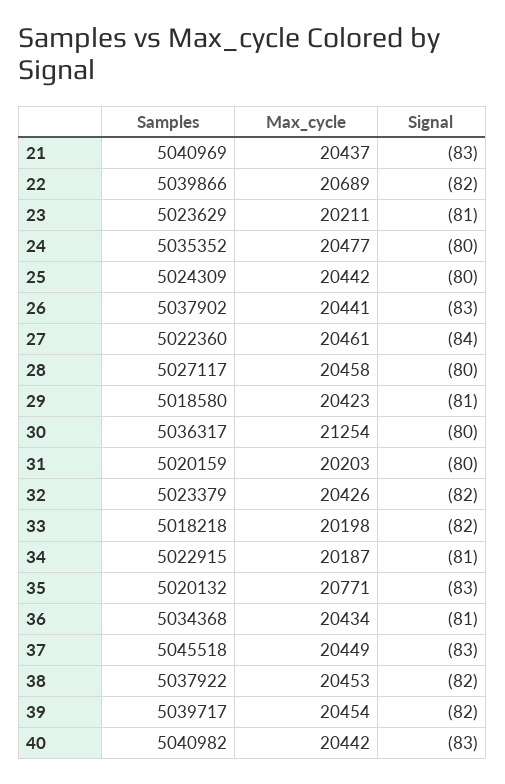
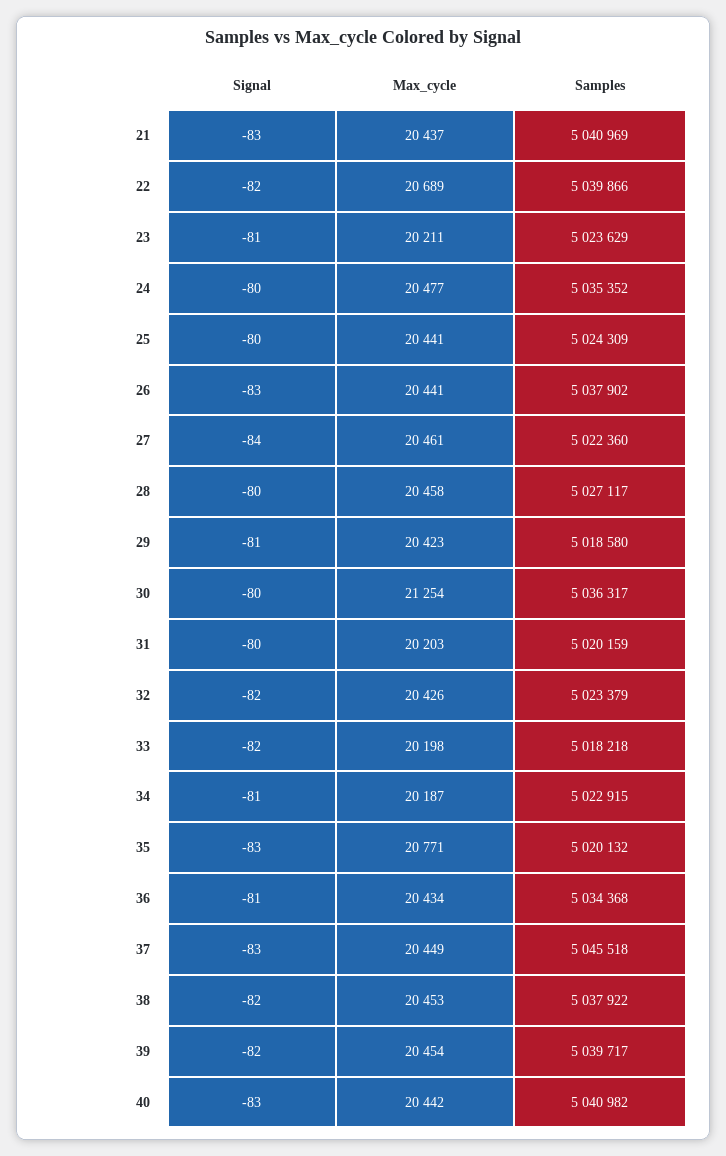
Max_cycle, 25: 20442 -> 20441

